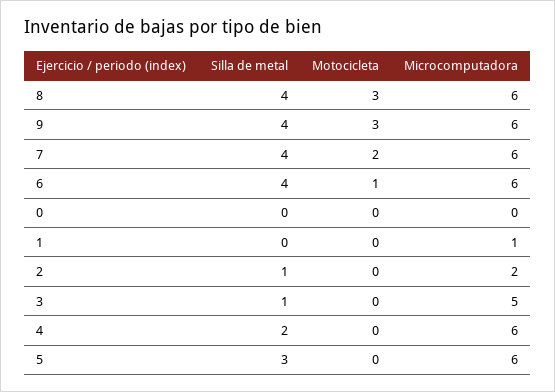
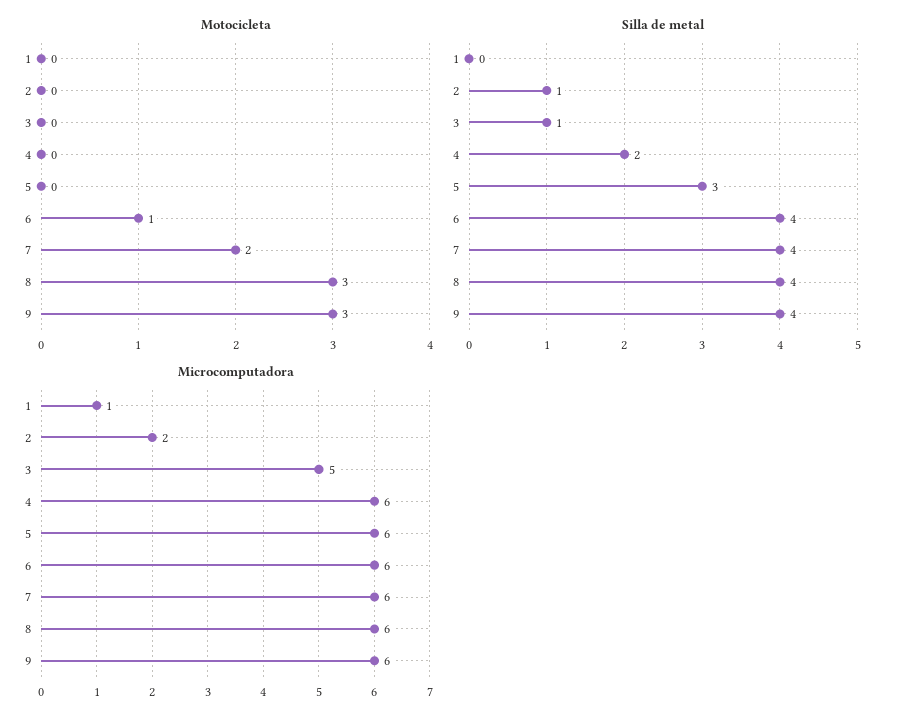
Silla de metal, 0: 0 -> none
Motocicleta, 0: 0 -> none
Microcomputadora, 0: 0 -> none

